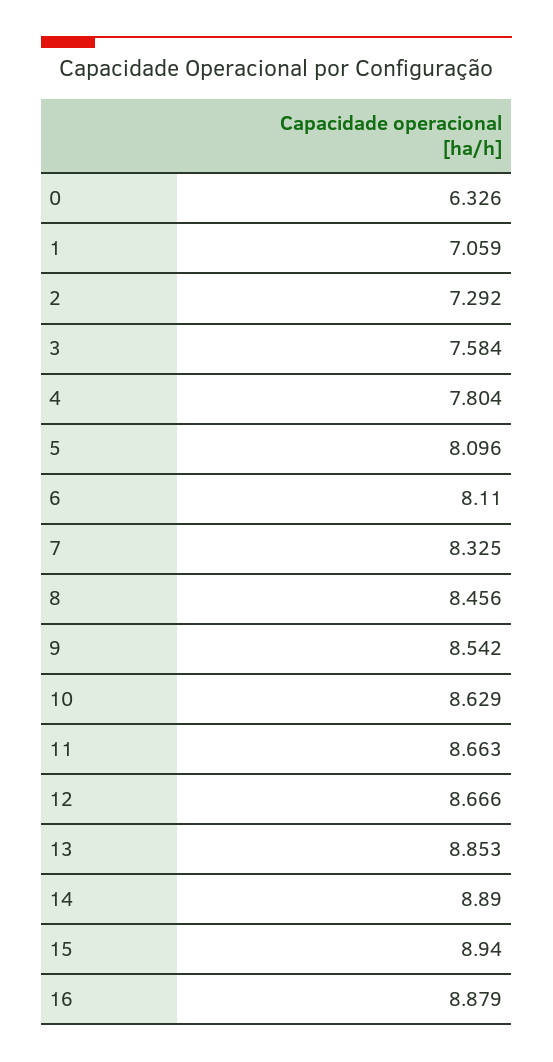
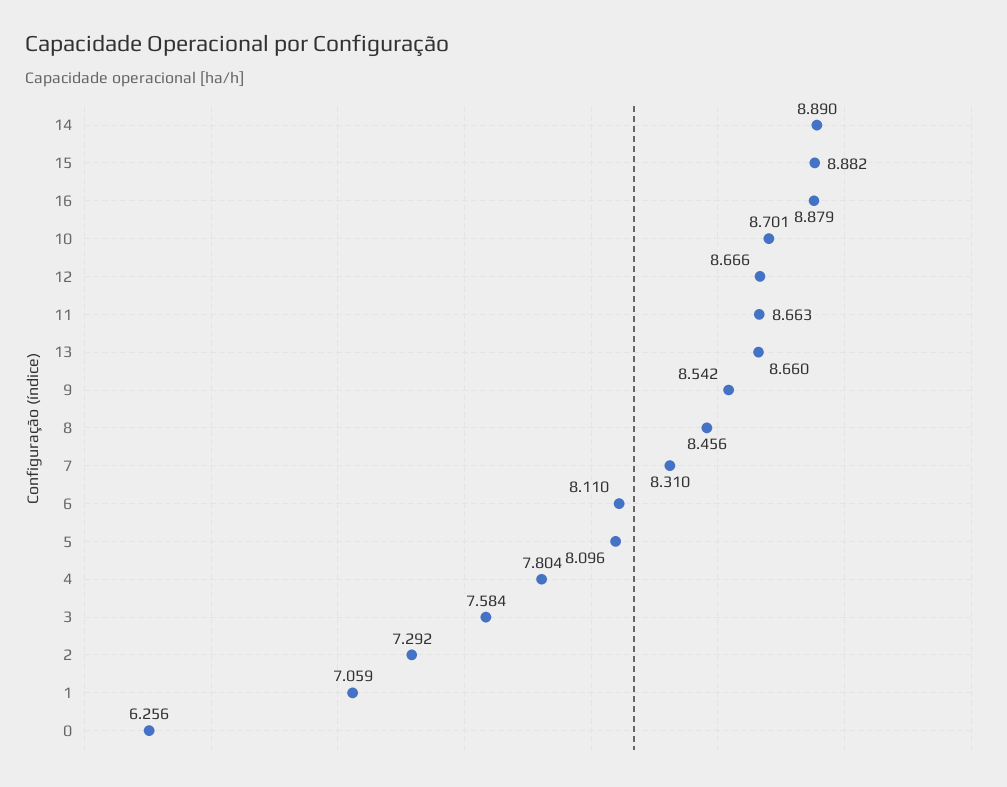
0: 6.326 -> 6.256
7: 8.325 -> 8.31
10: 8.629 -> 8.701
13: 8.853 -> 8.66
15: 8.94 -> 8.882

